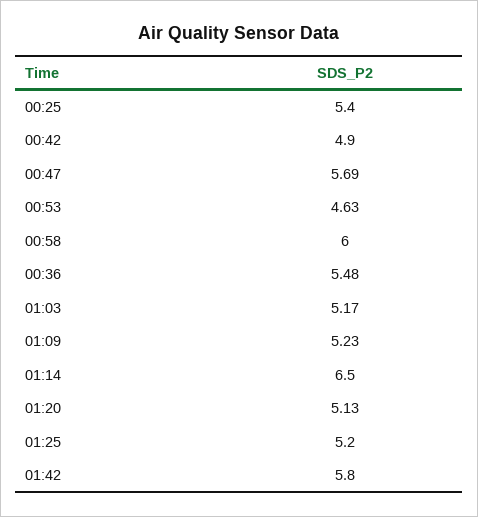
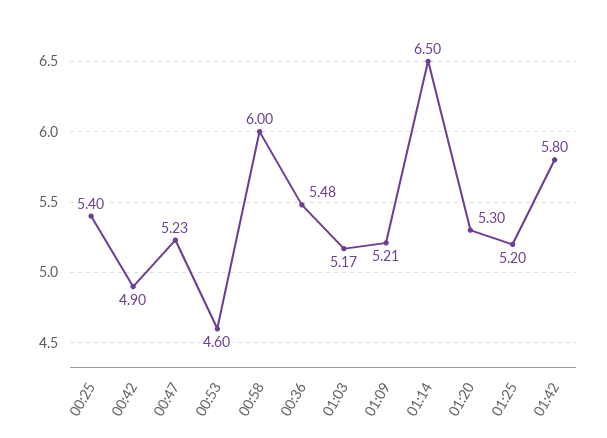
00:47: 5.69 -> 5.23
00:53: 4.63 -> 4.6
01:09: 5.23 -> 5.21
01:20: 5.13 -> 5.3

